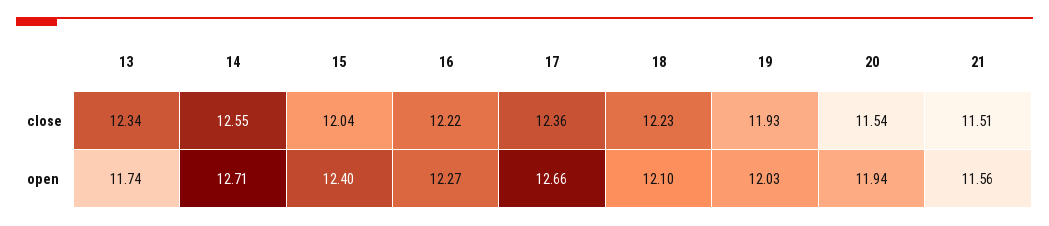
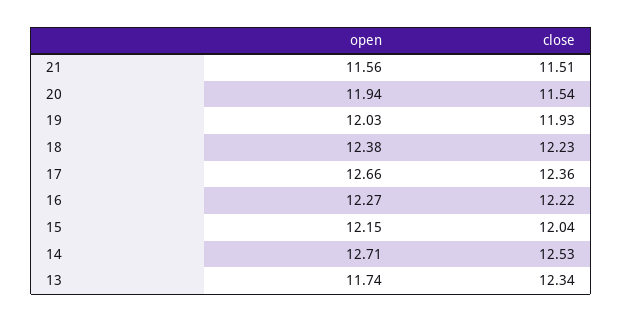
14, close: 12.55 -> 12.53
15, open: 12.4 -> 12.15
18, open: 12.1 -> 12.38

